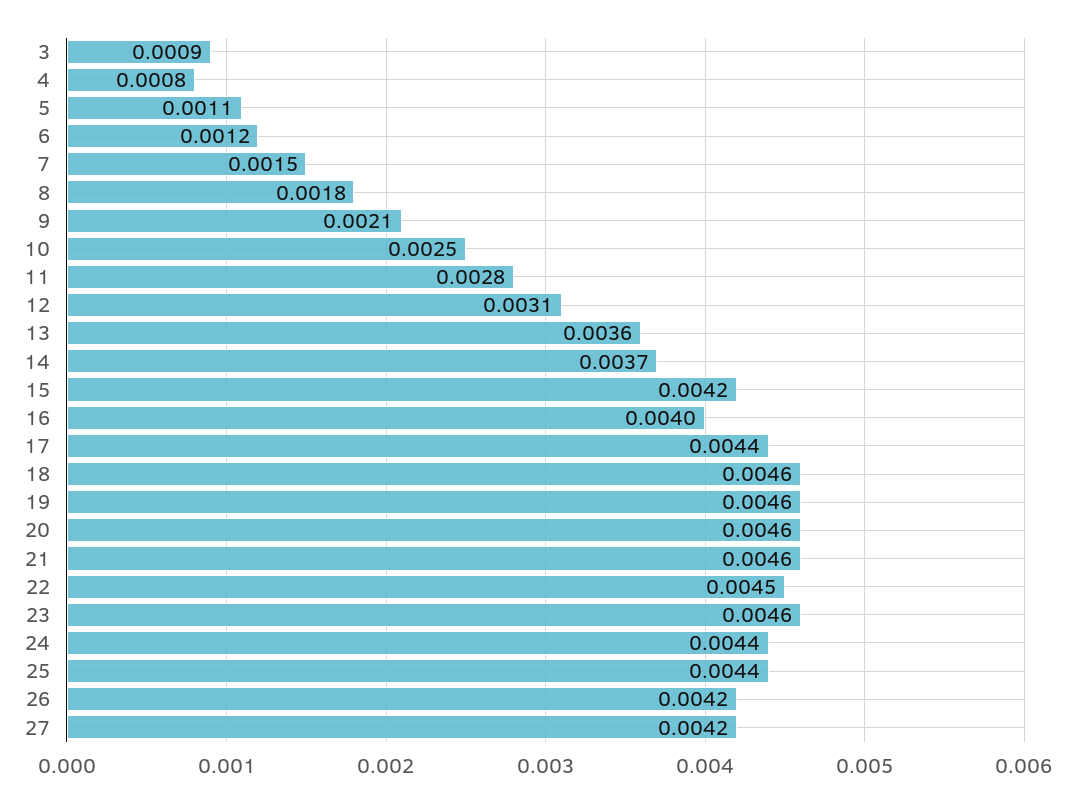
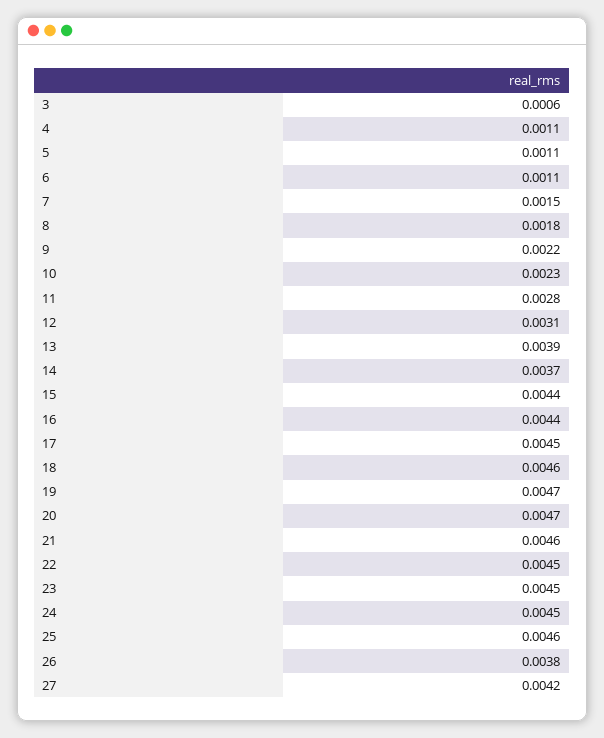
3: 0.0009 -> 0.0006
4: 0.0008 -> 0.0011
6: 0.0012 -> 0.0011
9: 0.0021 -> 0.0022
10: 0.0025 -> 0.0023
13: 0.0036 -> 0.0039
15: 0.0042 -> 0.0044
16: 0.004 -> 0.0044
17: 0.0044 -> 0.0045
19: 0.0046 -> 0.0047
20: 0.0046 -> 0.0047
23: 0.0046 -> 0.0045
24: 0.0044 -> 0.0045
25: 0.0044 -> 0.0046
26: 0.0042 -> 0.0038

